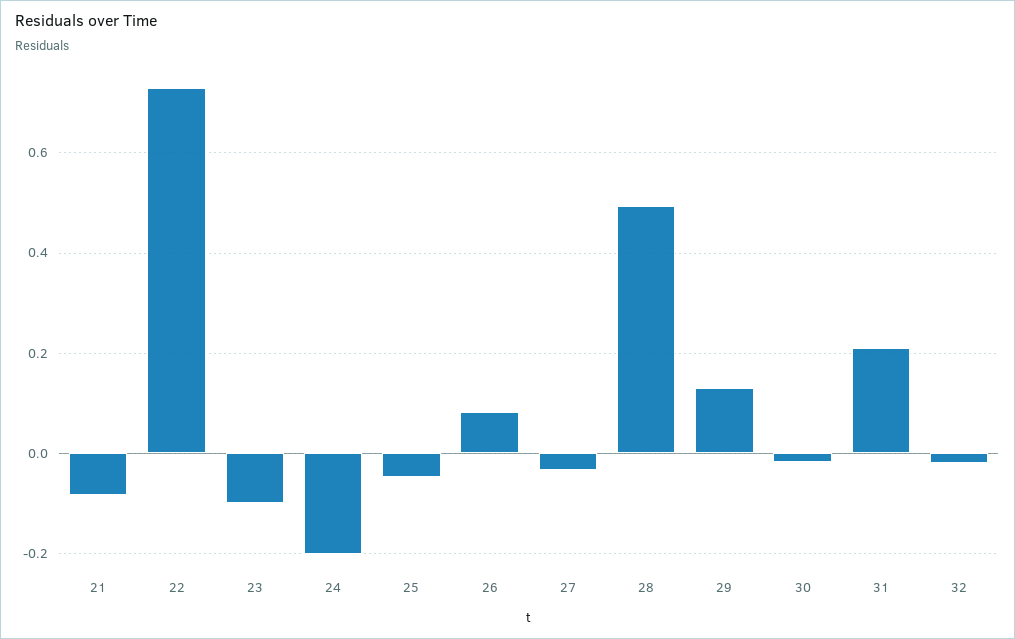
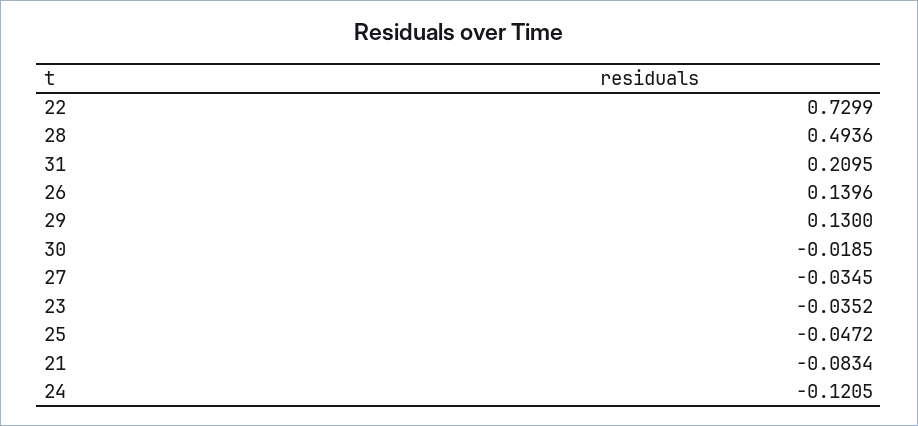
23: -0.1 -> -0.0352
24: -0.2 -> -0.1205
26: 0.08 -> 0.1396
32: -0.02 -> none

